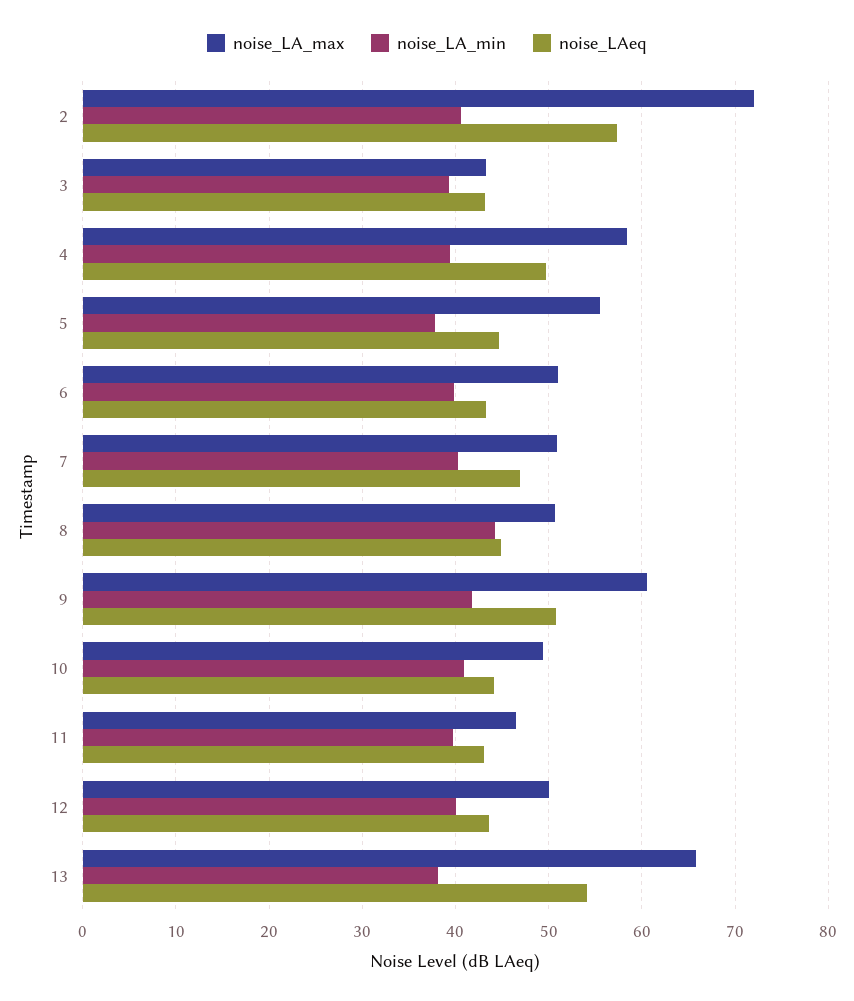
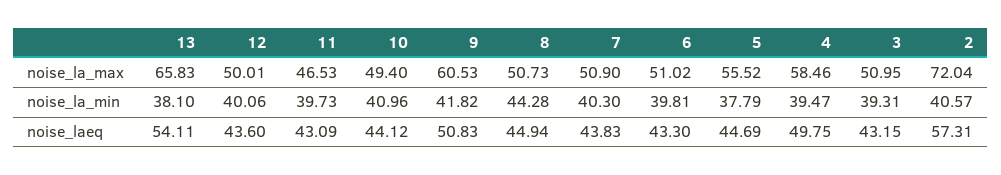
noise_LA_max, 3: 43 -> 50.95
noise_LAeq, 7: 47 -> 43.83

